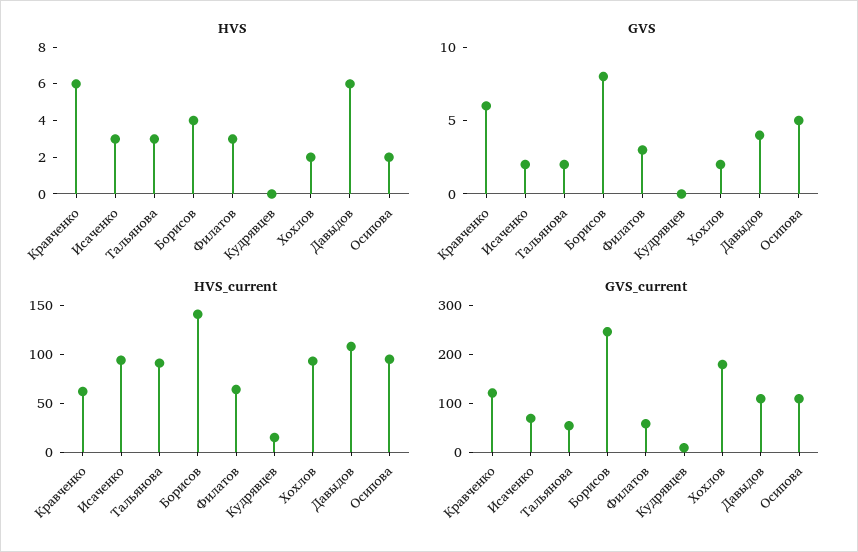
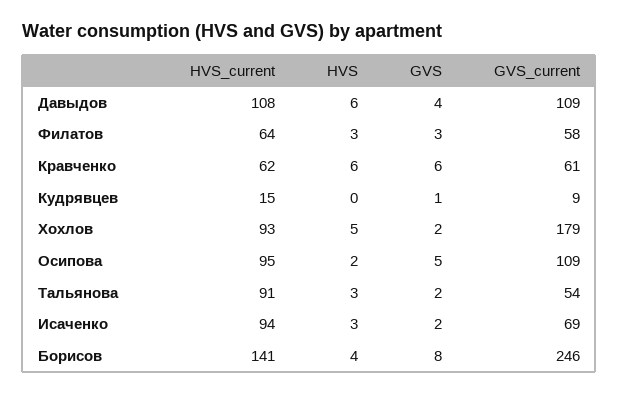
HVS, Хохлов: 2 -> 5
GVS, Кудрявцев: 0 -> 1
GVS_current, Кравченко: 120 -> 61

